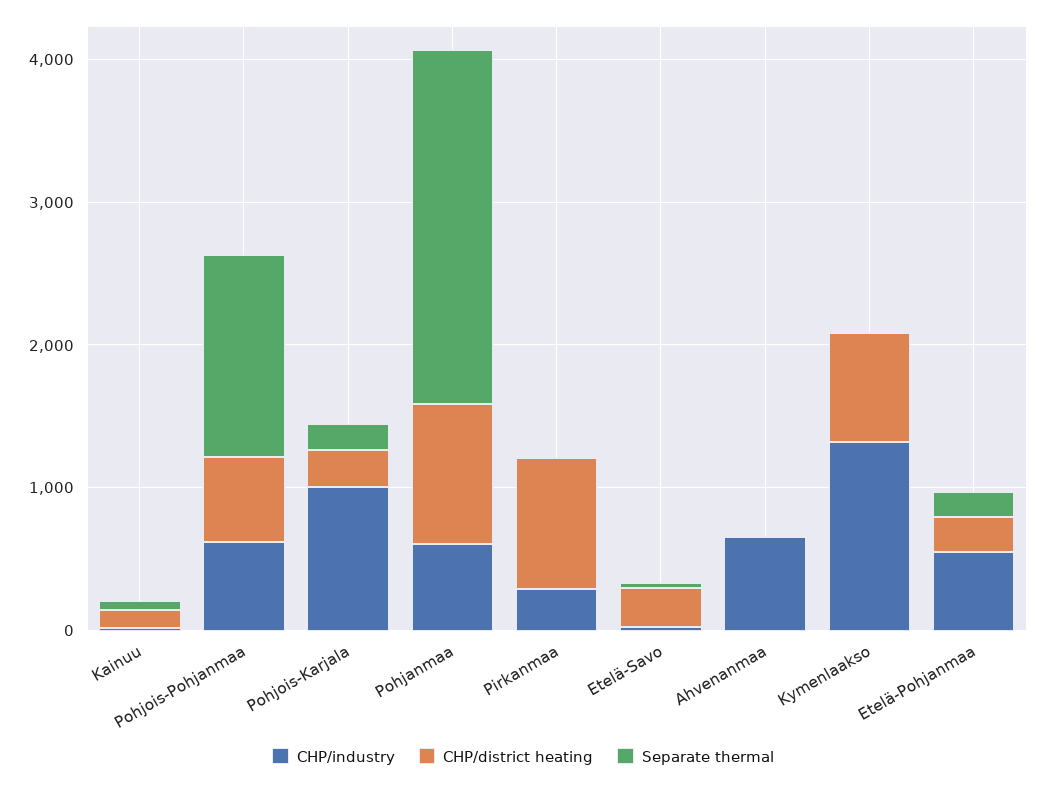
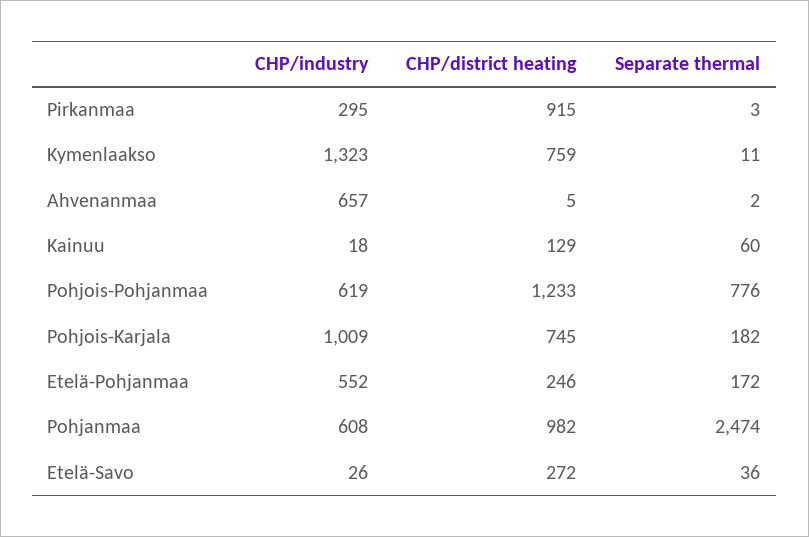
CHP/district heating, Pohjois-Pohjanmaa: 600 -> 1233
Separate thermal, Pohjois-Pohjanmaa: 1400 -> 776
CHP/district heating, Pohjois-Karjala: 200 -> 745

